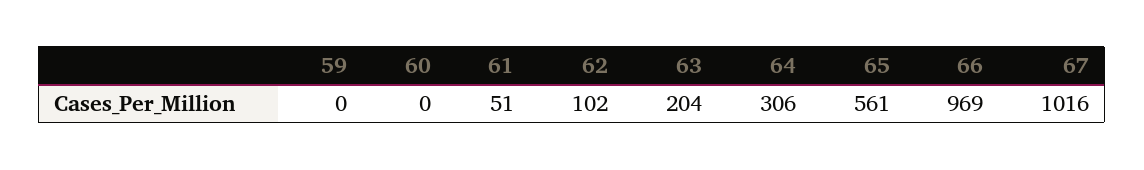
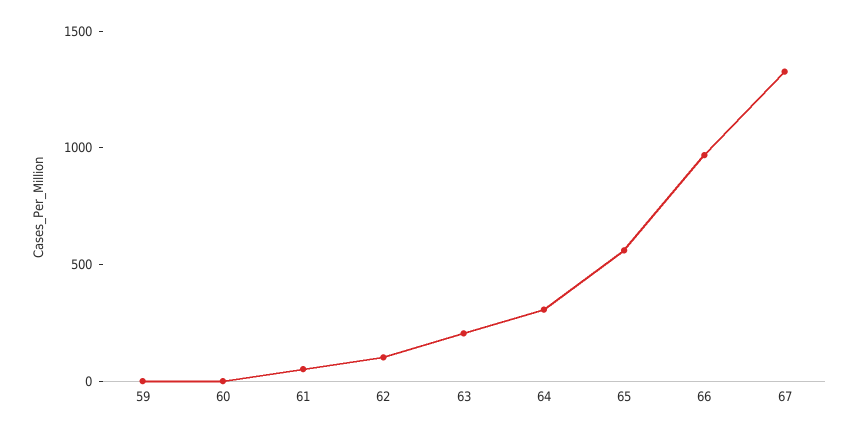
67: 1016 -> 1300

